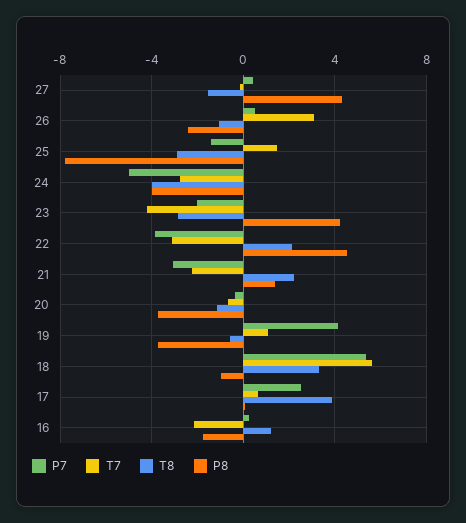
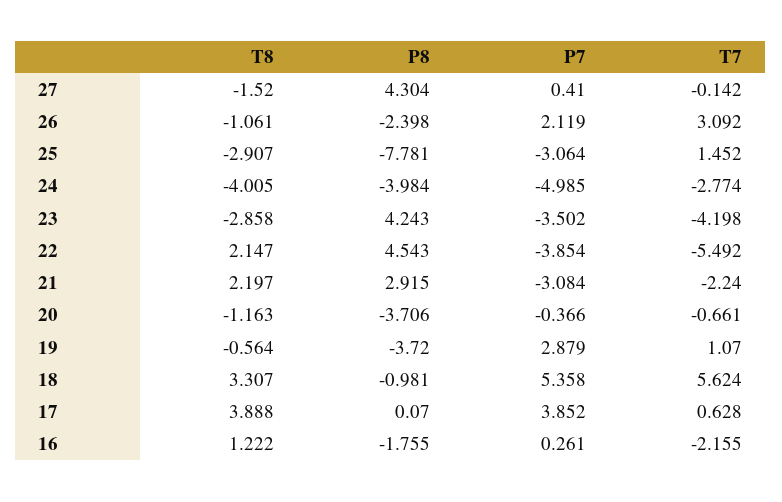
P7, 26: 0.5 -> 2.119
P7, 25: -1.5 -> -3.064
P7, 23: -2 -> -3.502
T7, 22: -3 -> -5.492
P8, 21: 1.5 -> 2.915
P7, 19: 4 -> 2.879
P7, 17: 2.5 -> 3.852

